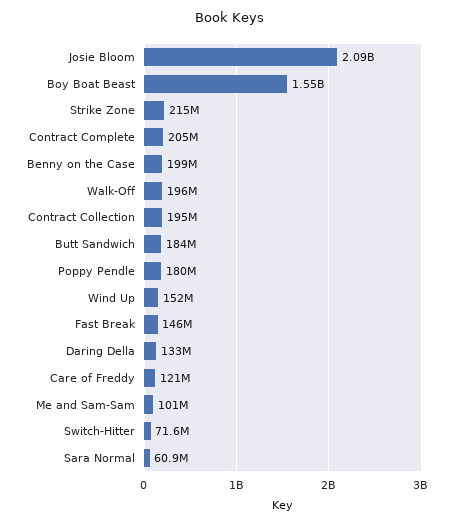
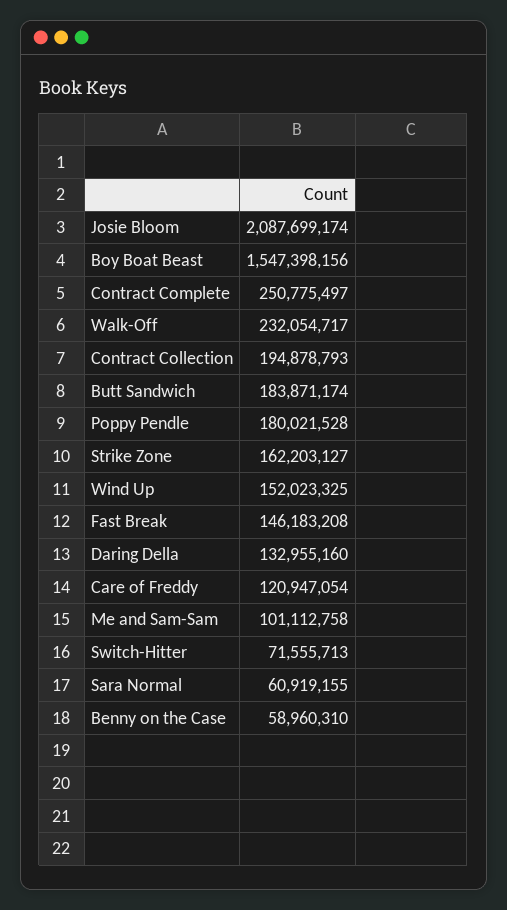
Strike Zone: 215000000 -> 162203127
Contract Complete: 205000000 -> 250775497
Benny on the Case: 199000000 -> 58960310
Walk-Off: 196000000 -> 232054717

